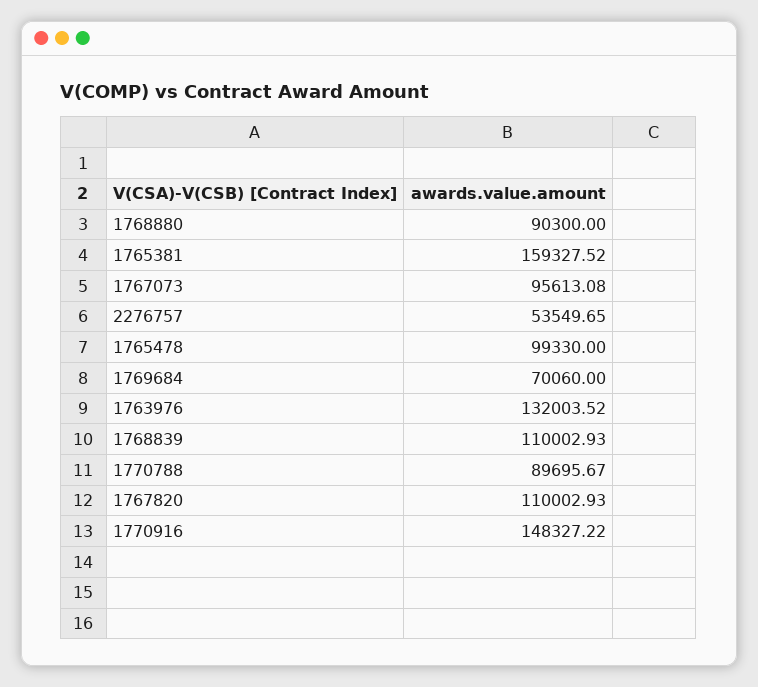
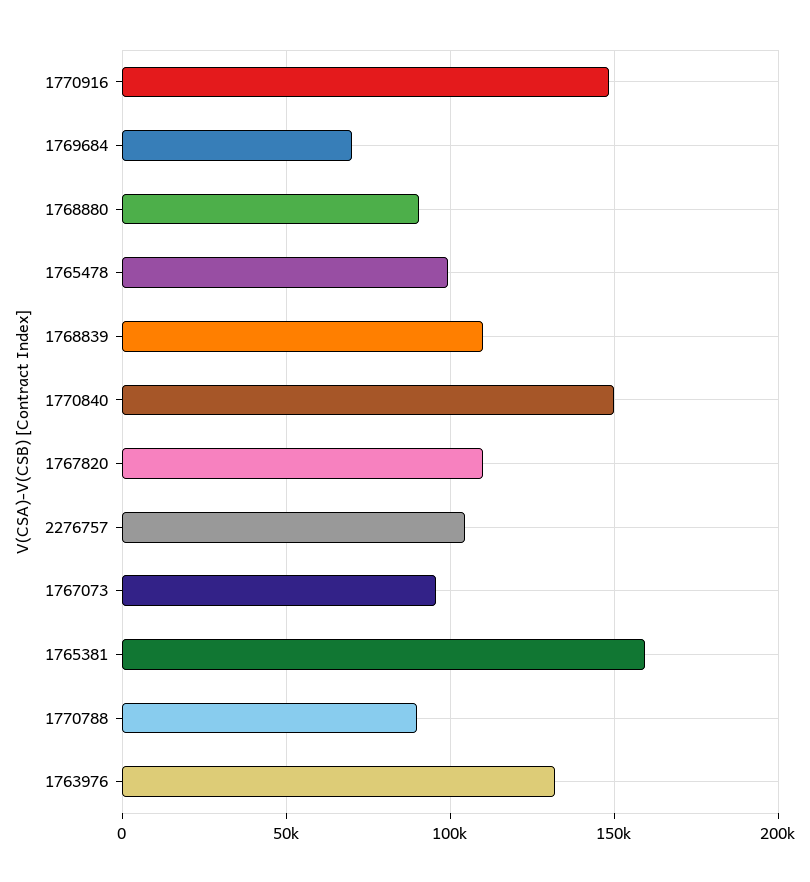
2276757: 53549.65 -> 105000
1770840: none -> 150000

